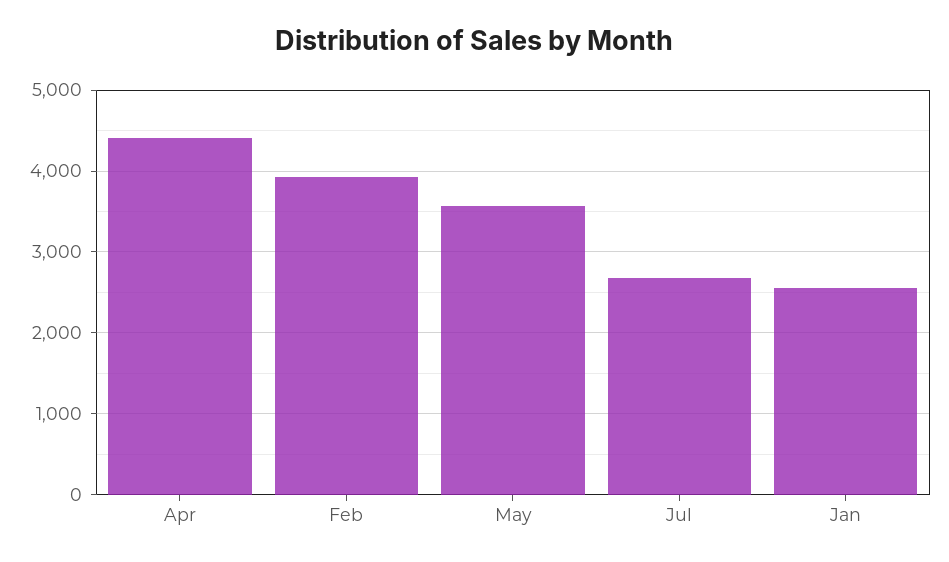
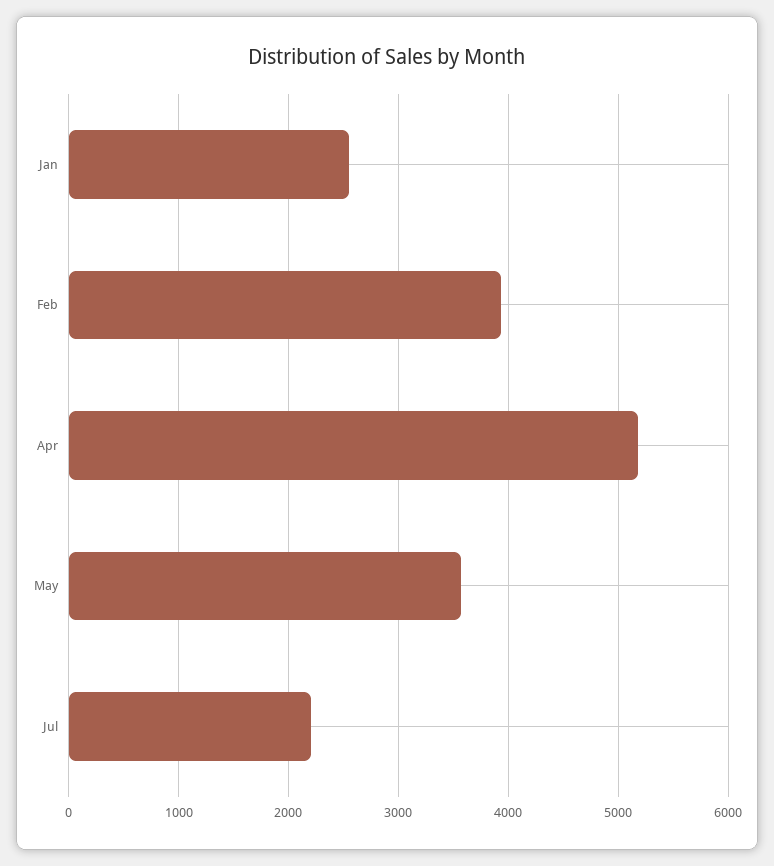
Apr: 4400 -> 5200
Jul: 2700 -> 2200

